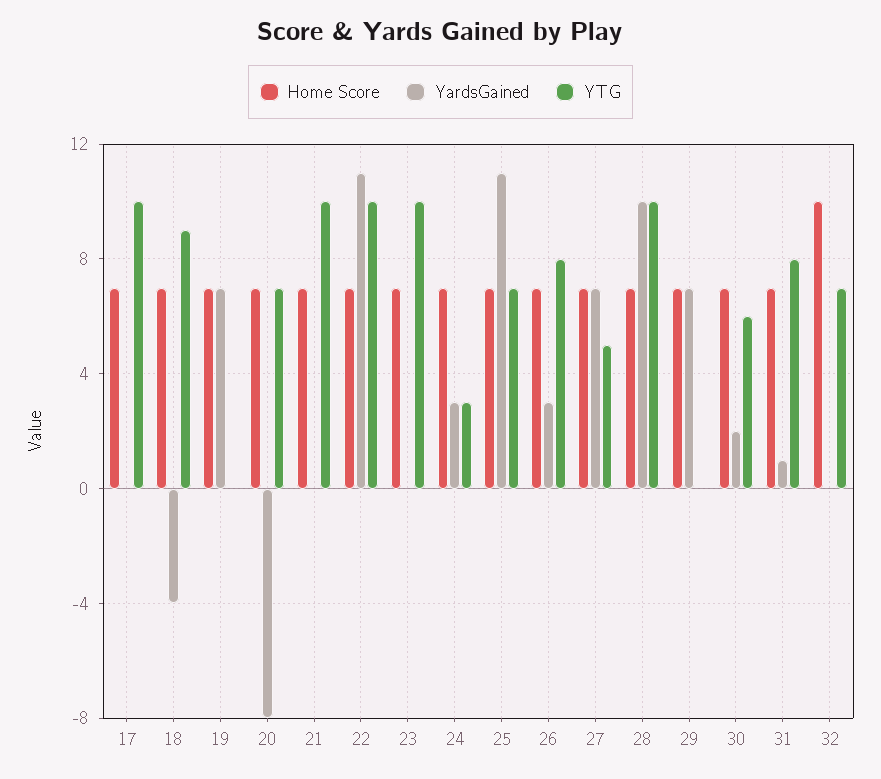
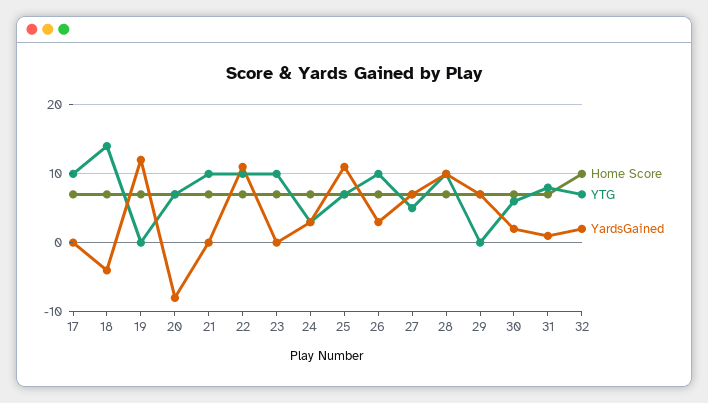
YTG, 18: 9 -> 14
YardsGained, 19: 7 -> 12
YTG, 26: 8 -> 10
YardsGained, 32: 0 -> 2

